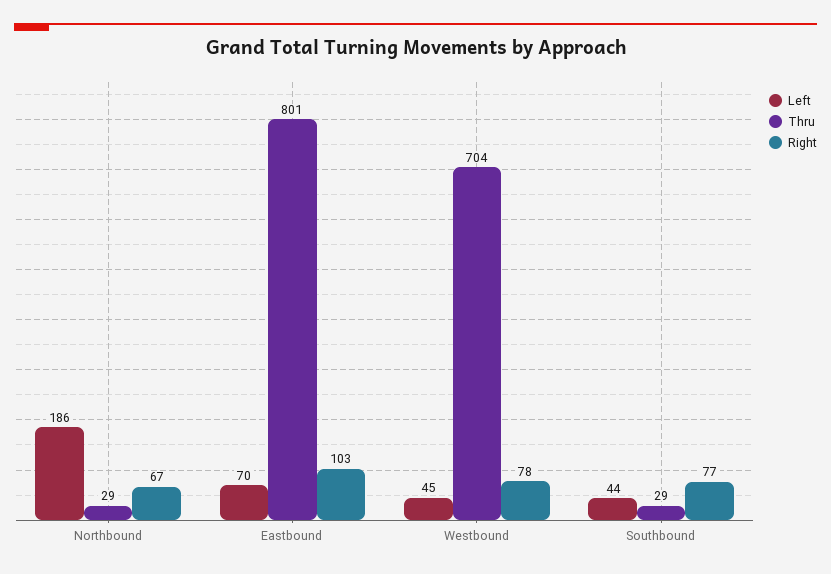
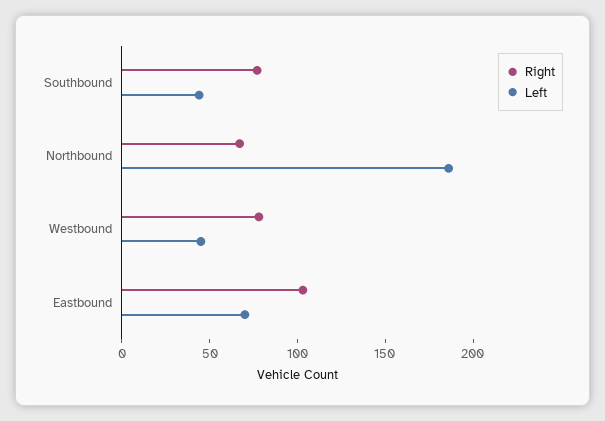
Thru, Northbound: 29 -> none
Thru, Eastbound: 801 -> none
Thru, Westbound: 704 -> none
Thru, Southbound: 29 -> none

